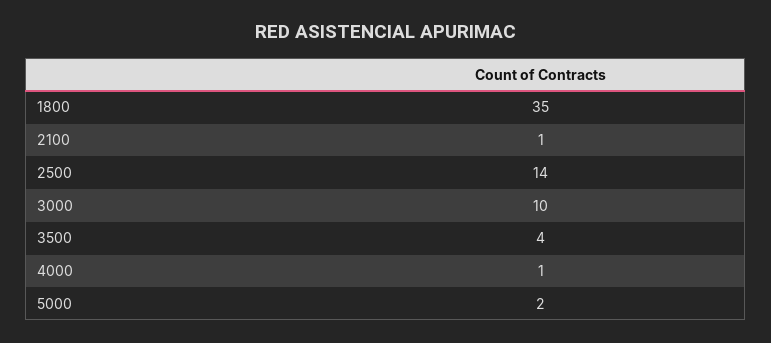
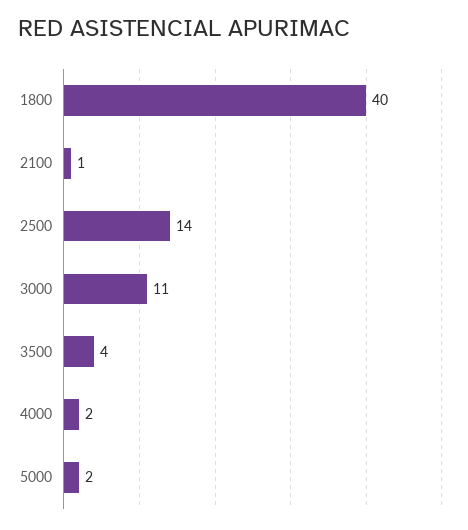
1800: 35 -> 40
3000: 10 -> 11
4000: 1 -> 2

